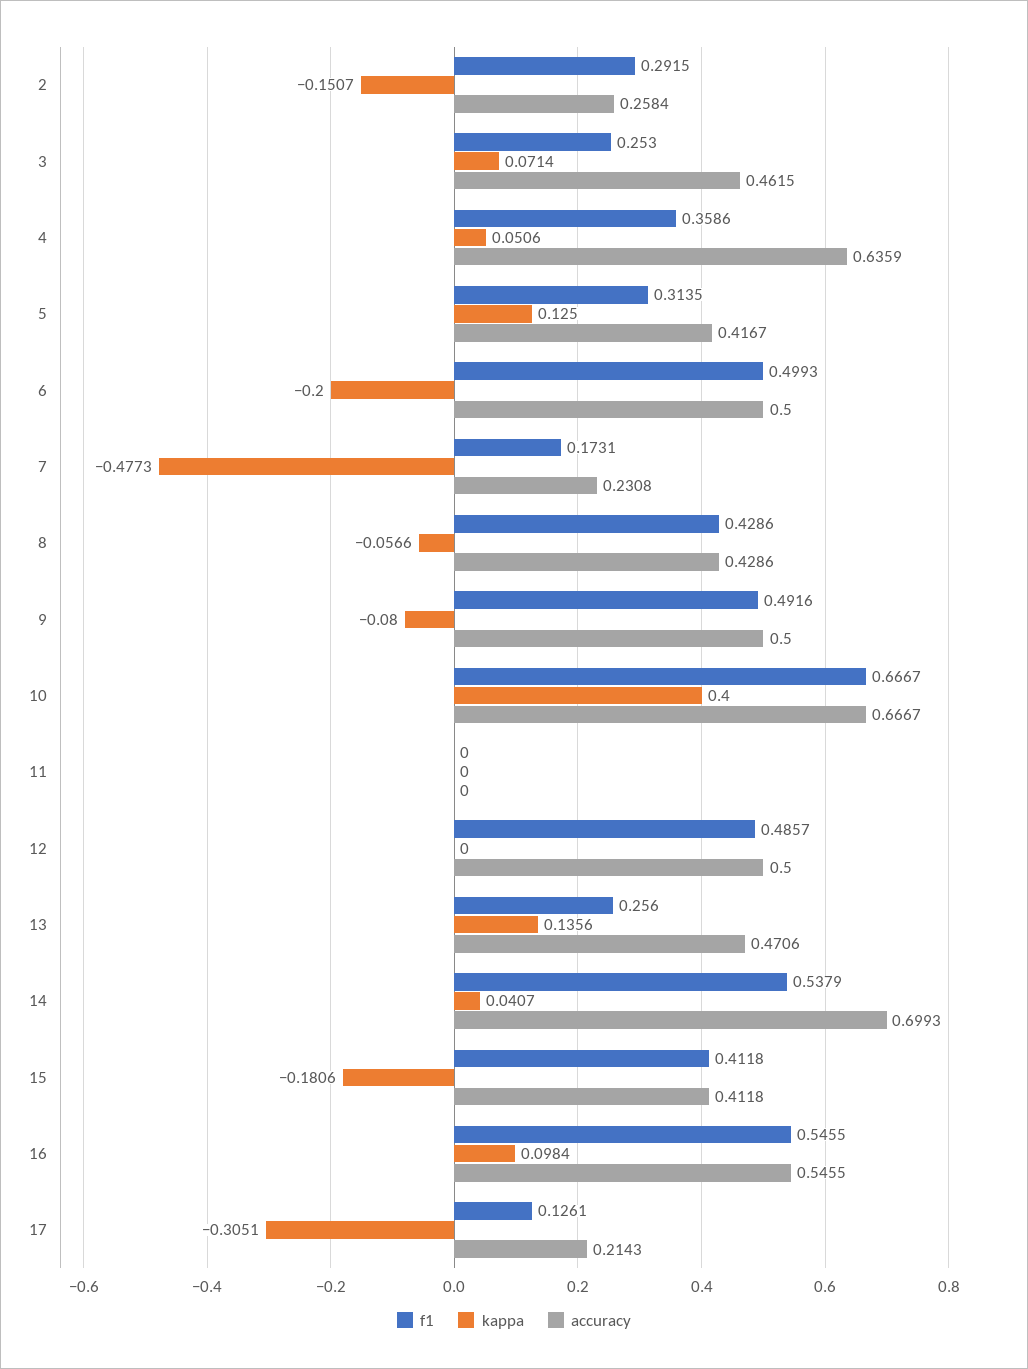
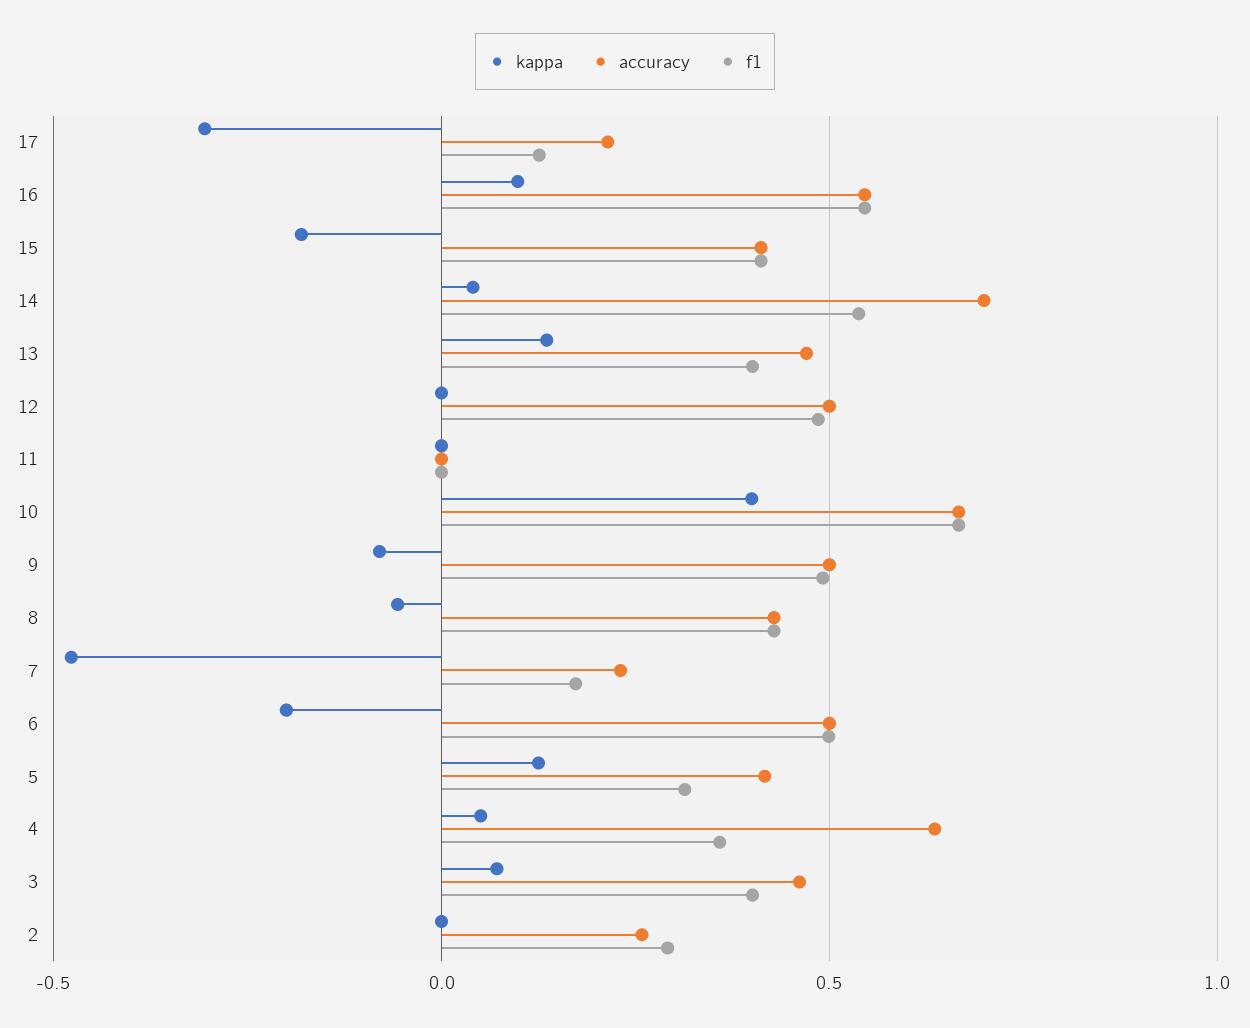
kappa, 2: -0.1507 -> 0
f1, 3: 0.253 -> 0.4
f1, 13: 0.256 -> 0.4

